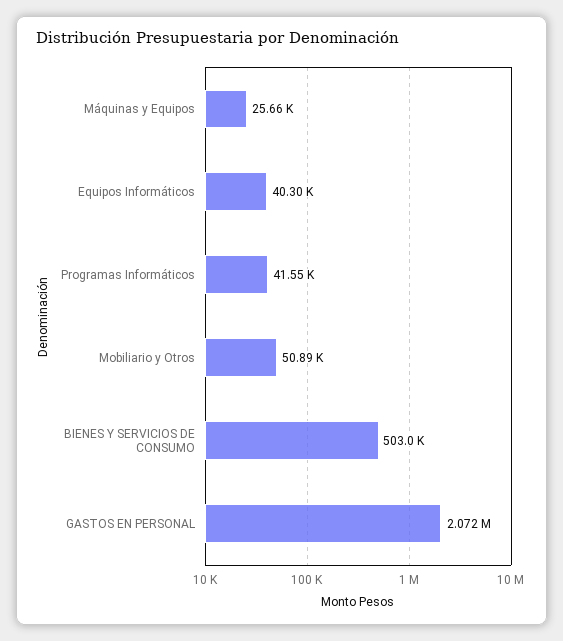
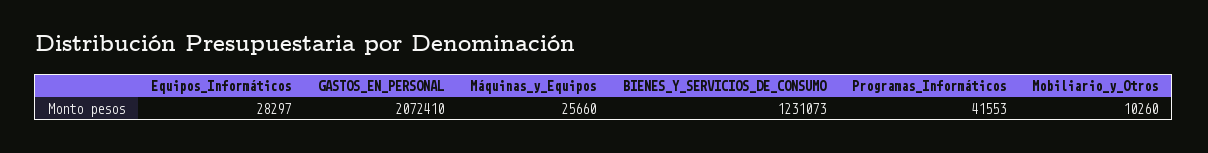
Equipos Informáticos: 40300 -> 28297
Mobiliario y Otros: 50890 -> 10260
BIENES Y SERVICIOS DE CONSUMO: 503000 -> 1231073

